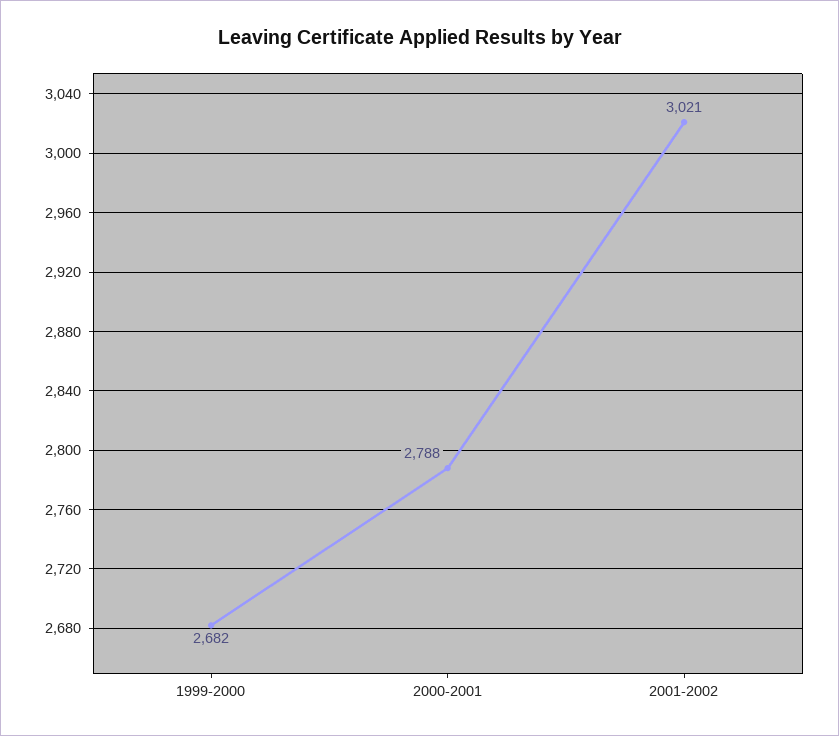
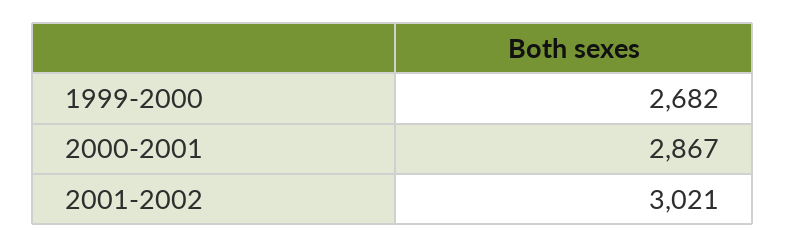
2000-2001: 2788 -> 2867

